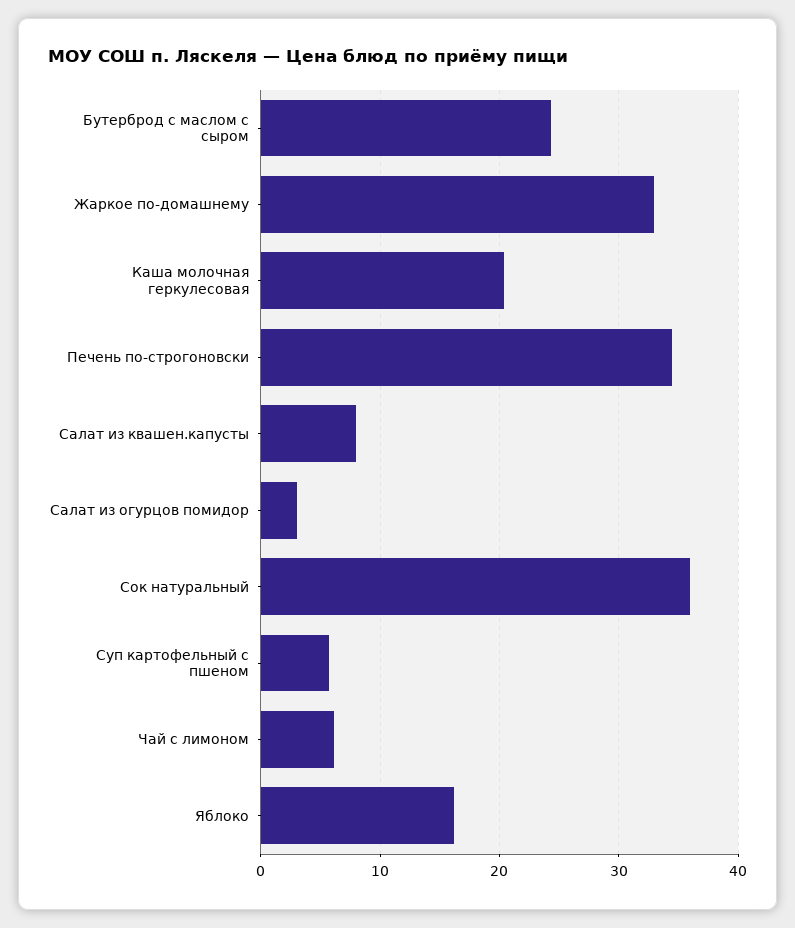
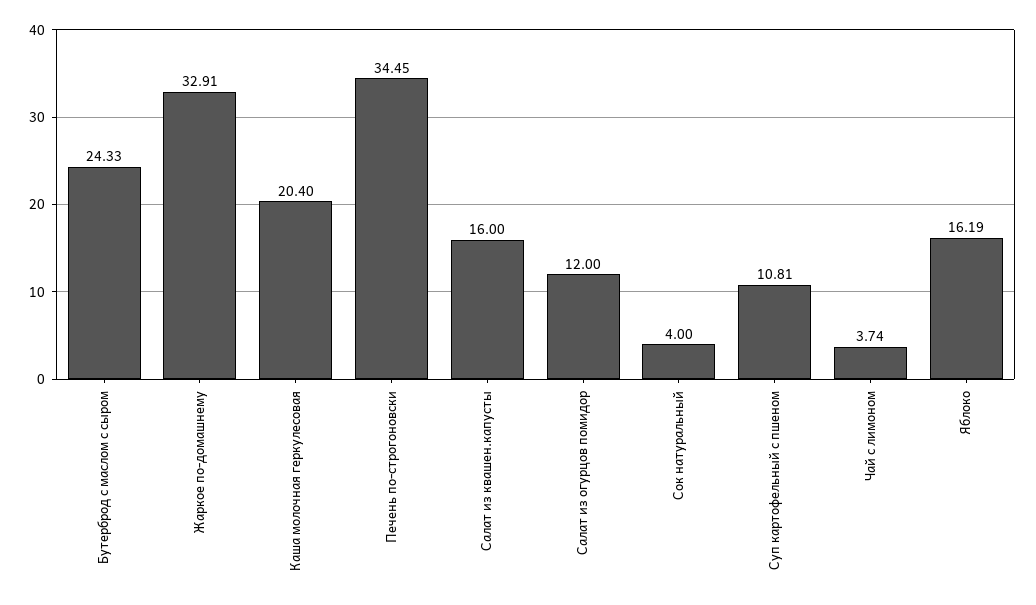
Салат из квашен.капусты: 8 -> 16
Салат из огурцов помидор: 3 -> 12
Сок натуральный: 36 -> 4
Суп картофельный с пшеном: 6 -> 10.81
Чай с лимоном: 6 -> 3.74

